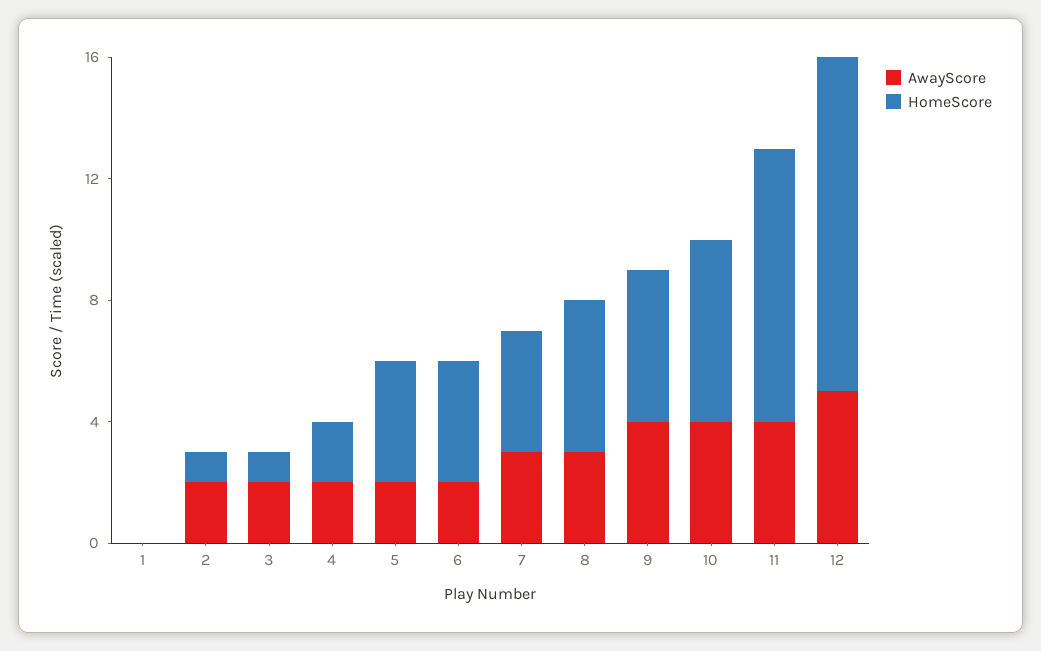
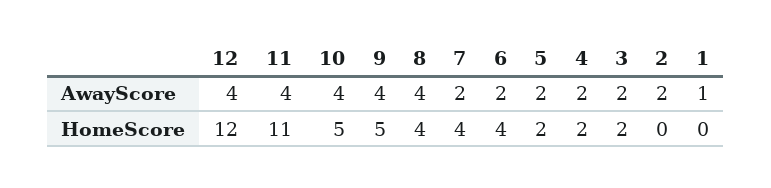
AwayScore, 1: 0 -> 1
HomeScore, 2: 1 -> 0
HomeScore, 3: 1 -> 2
HomeScore, 5: 4 -> 2
AwayScore, 7: 3 -> 2
AwayScore, 8: 3 -> 4
HomeScore, 8: 5 -> 4
HomeScore, 10: 6 -> 5
HomeScore, 11: 9 -> 11
AwayScore, 12: 5 -> 4
HomeScore, 12: 11 -> 12

